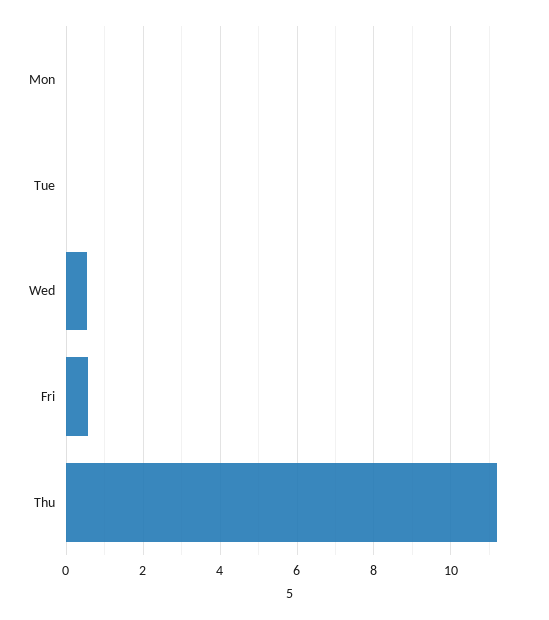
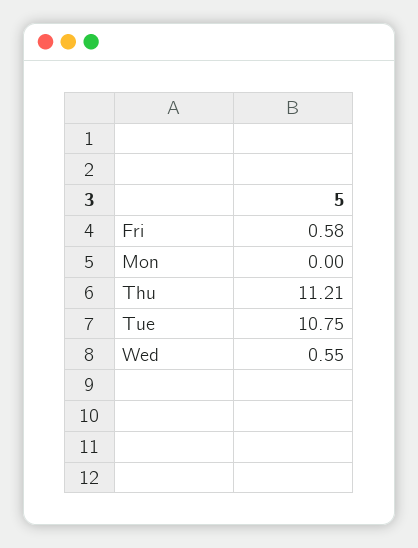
Tue: 0 -> 10.75

